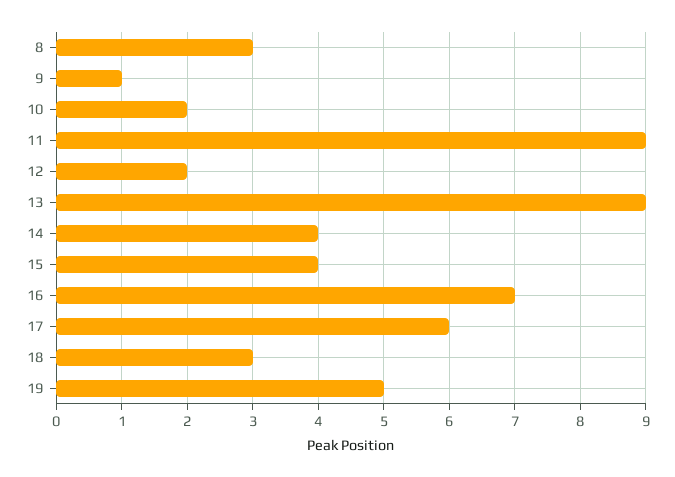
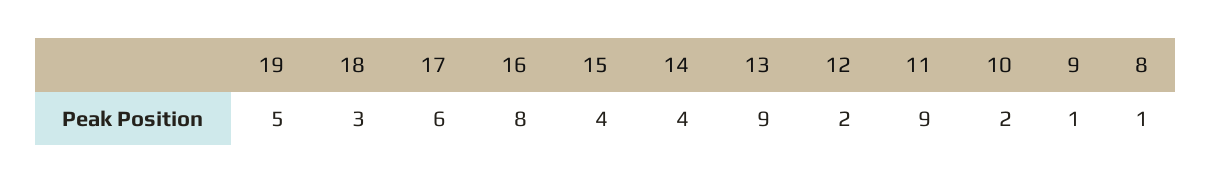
8: 3 -> 1
16: 7 -> 8

